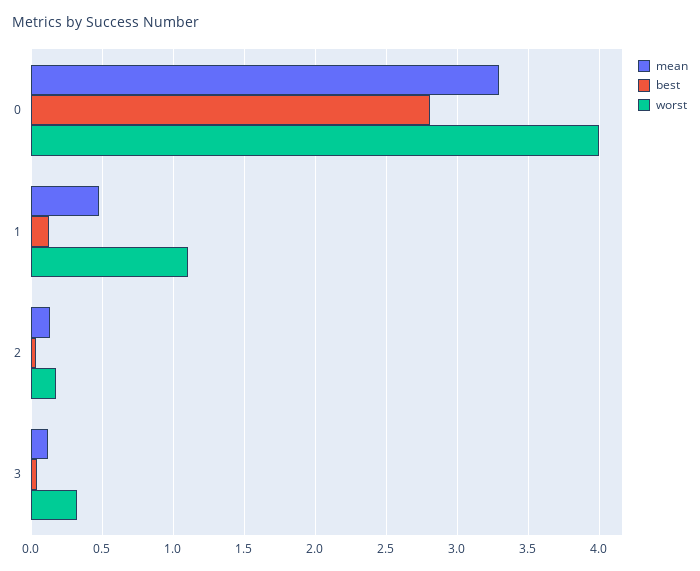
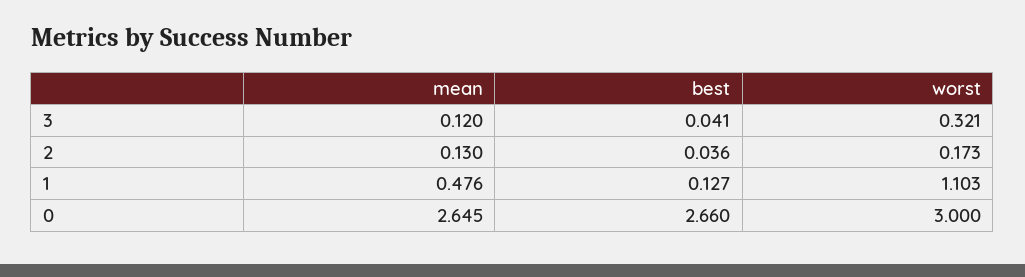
mean, 0: 3.3 -> 2.645
best, 0: 2.8 -> 2.66
worst, 0: 4 -> 3

